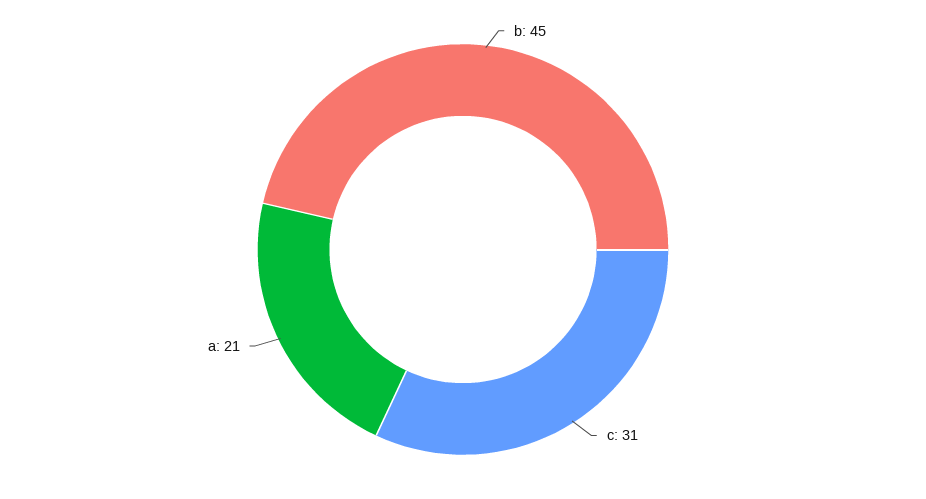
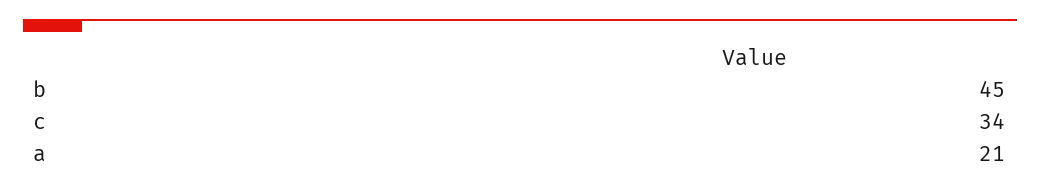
c: 31 -> 34

